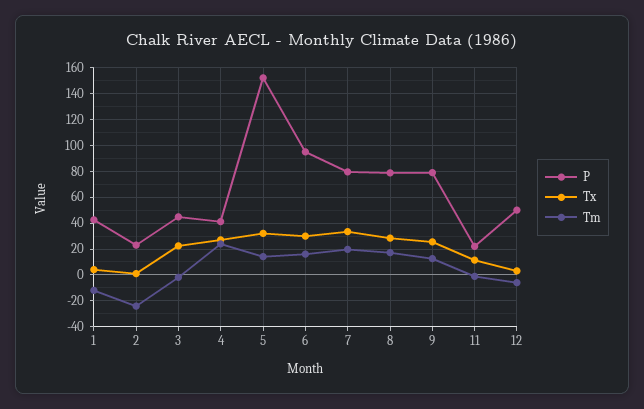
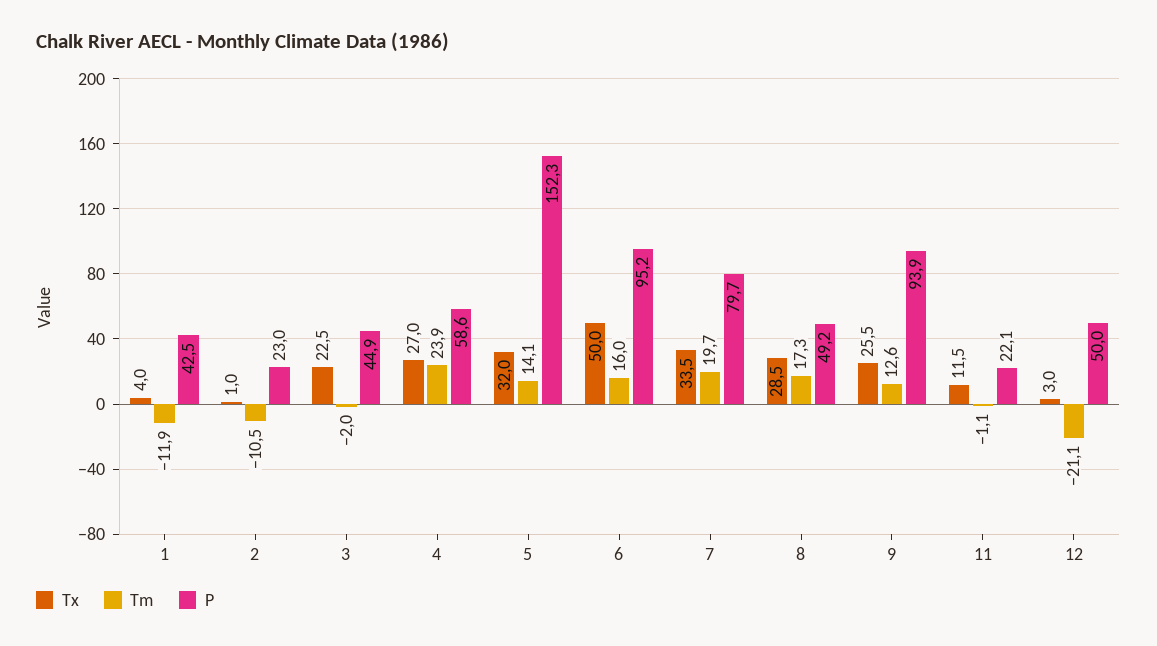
Tm, 2: -25 -> -10.5
P, 4: 40 -> 58.6
Tx, 6: 30 -> 50
P, 8: 80 -> 49.2
P, 9: 80 -> 93.9
Tm, 12: -5 -> -21.1

